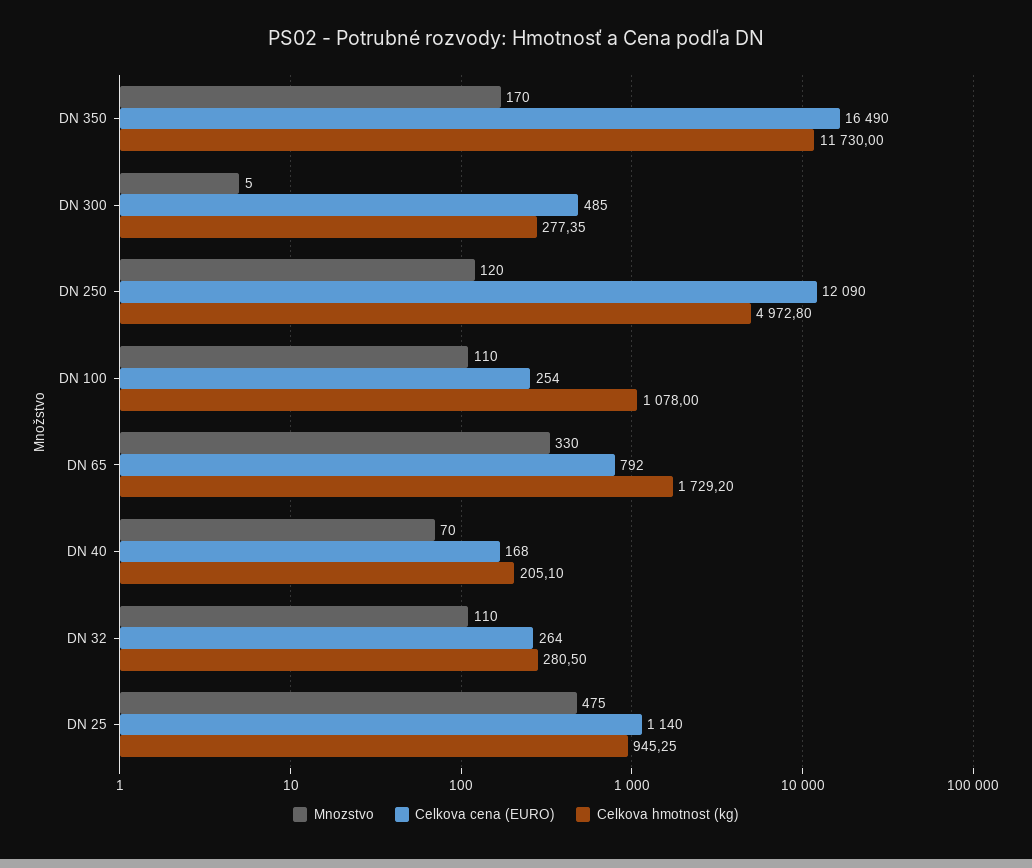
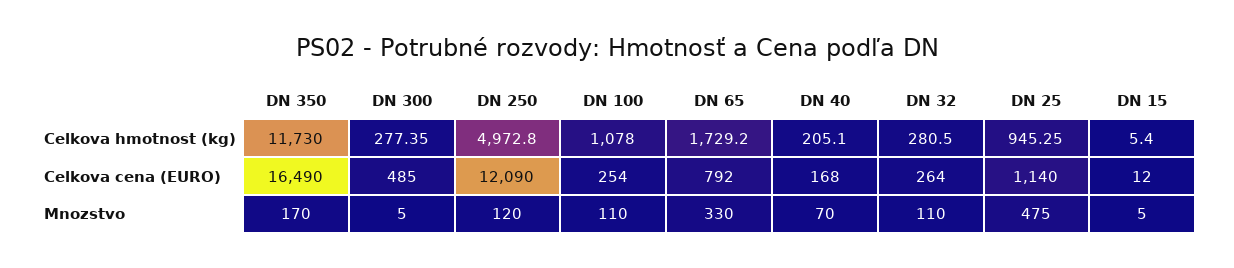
Celkova hmotnost (kg), DN 15: none -> 5.4
Celkova cena (EURO), DN 15: none -> 12
Mnozstvo, DN 15: none -> 5

